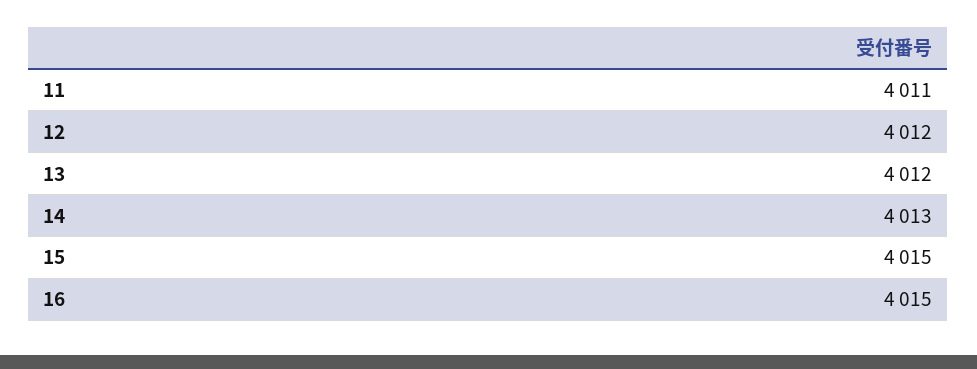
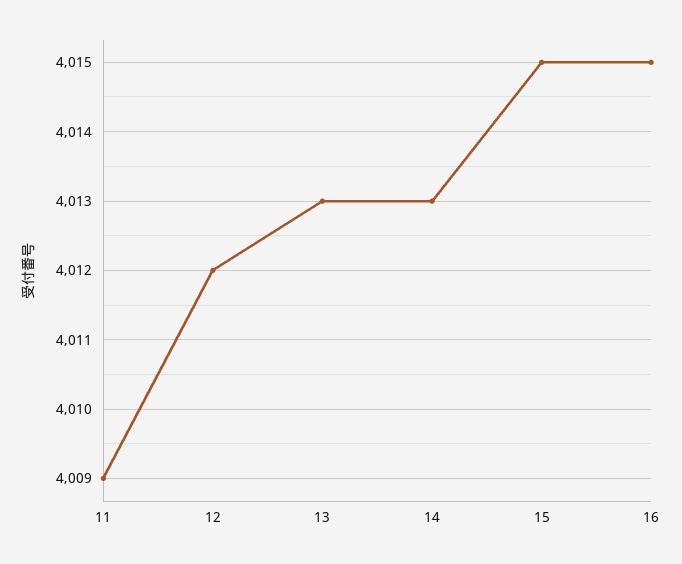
11: 4011 -> 4009
13: 4012 -> 4013

